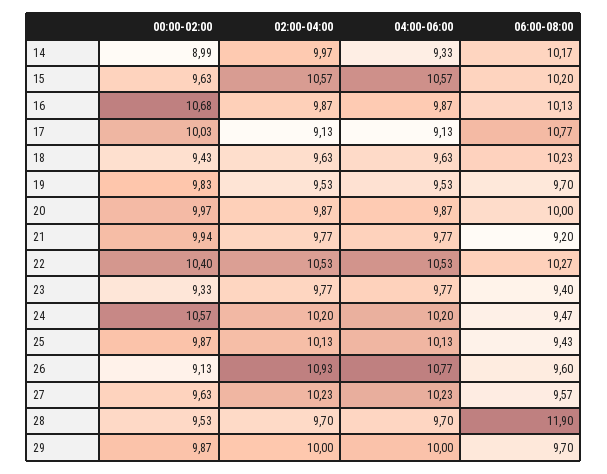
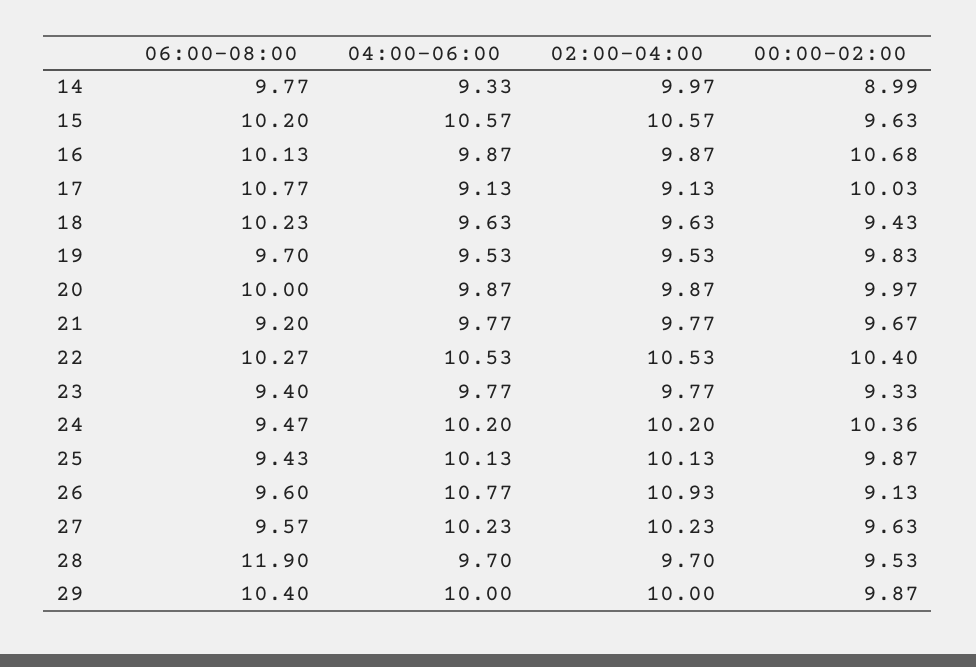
06:00-08:00, 14: 10.17 -> 9.77
00:00-02:00, 21: 9.94 -> 9.67
00:00-02:00, 24: 10.57 -> 10.36
06:00-08:00, 29: 9.7 -> 10.4

